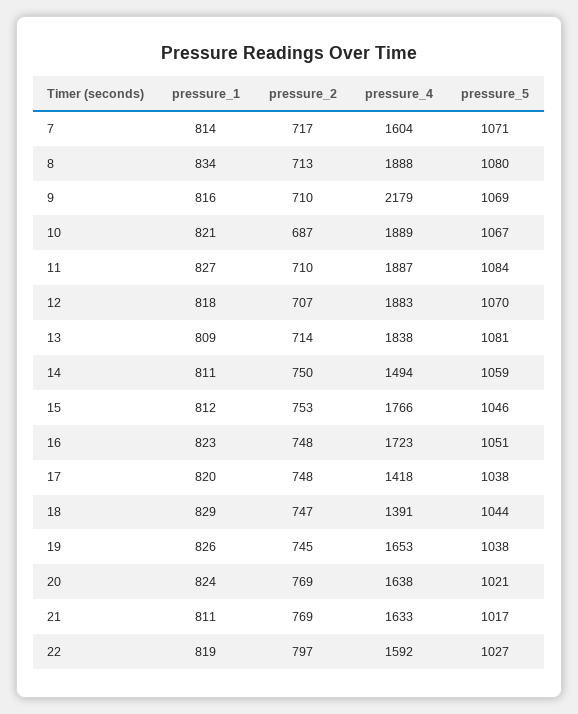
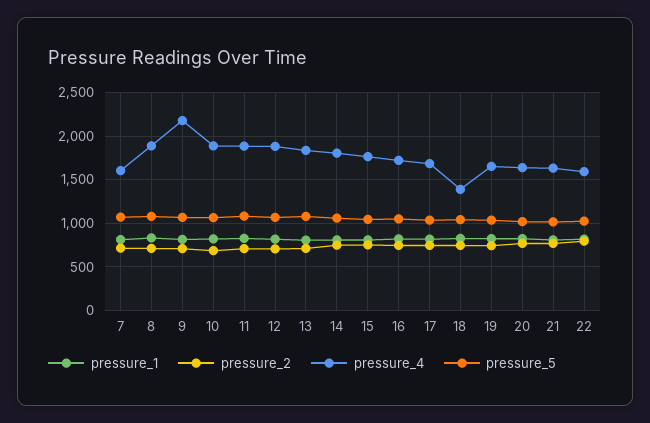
pressure_4, 14: 1494 -> 1800
pressure_4, 17: 1418 -> 1700

